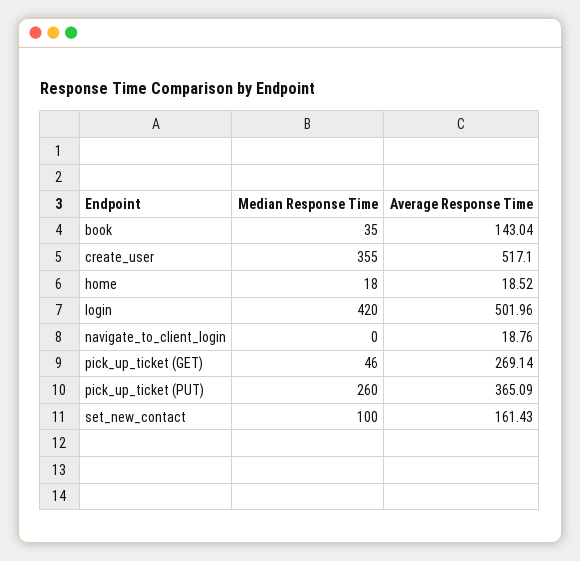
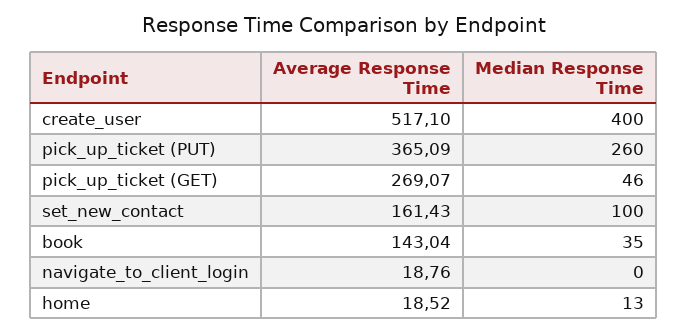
Median Response Time, create_user: 355 -> 400
Median Response Time, home: 18 -> 13
Median Response Time, login: 420 -> none
Average Response Time, login: 501.96 -> none
Average Response Time, pick_up_ticket (GET): 269.14 -> 269.07

